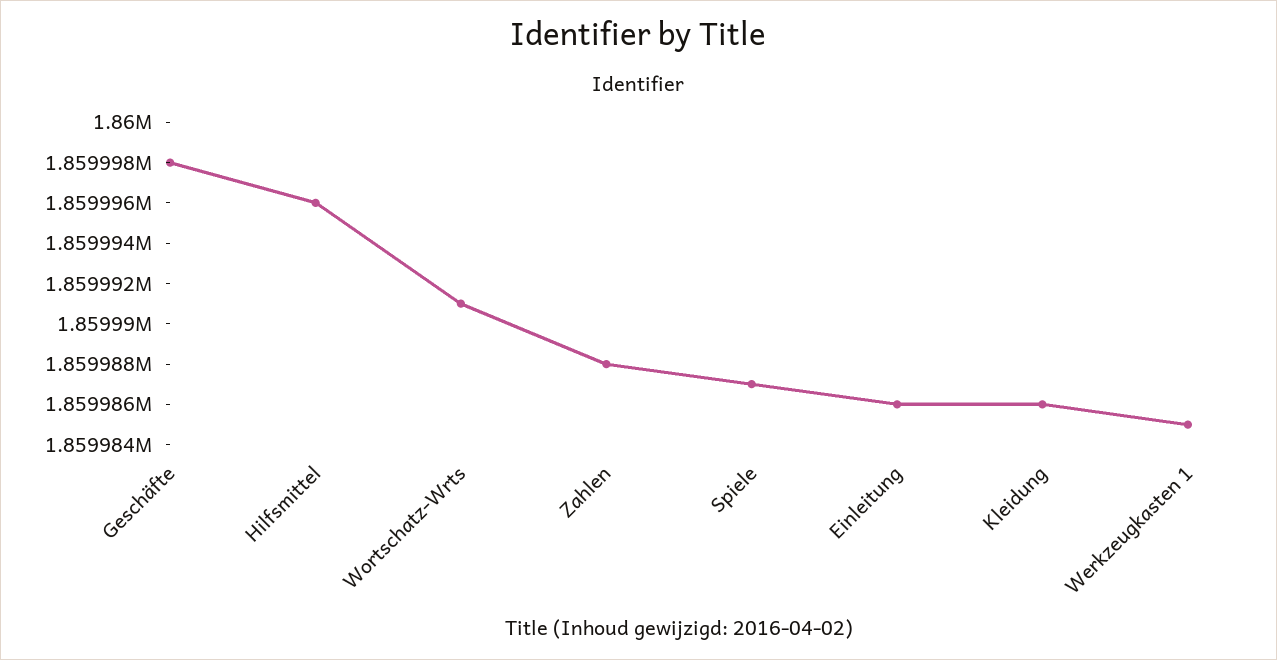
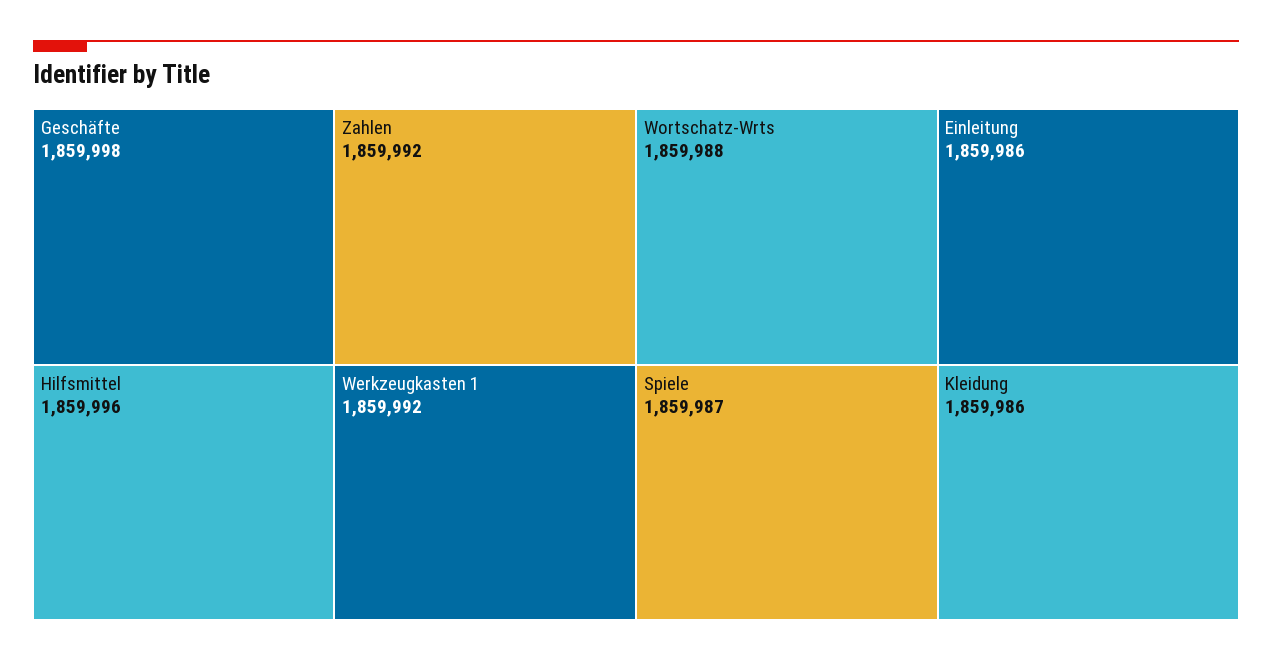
Wortschatz-Wrts: 1859991 -> 1859988
Zahlen: 1859988 -> 1859992
Werkzeugkasten 1: 1859985 -> 1859992

